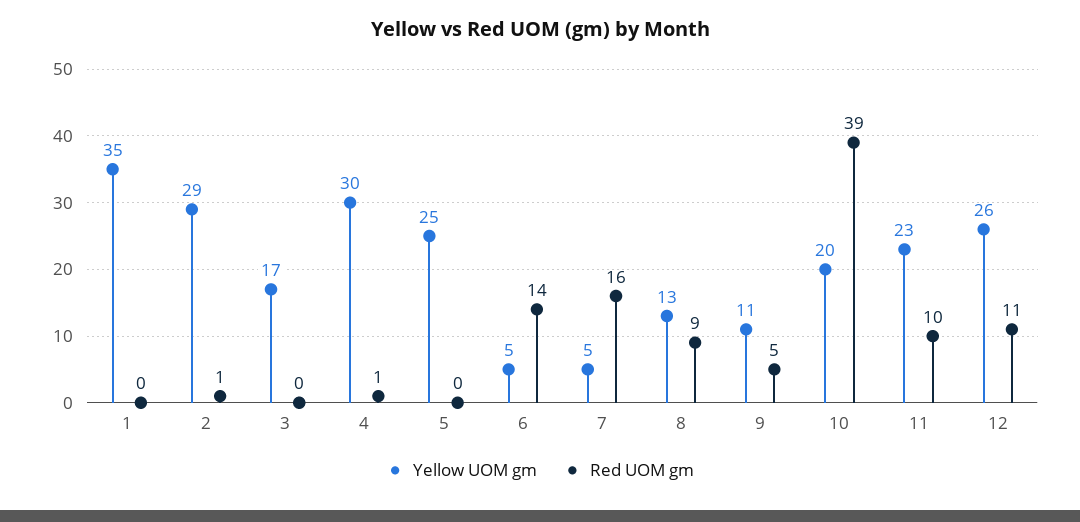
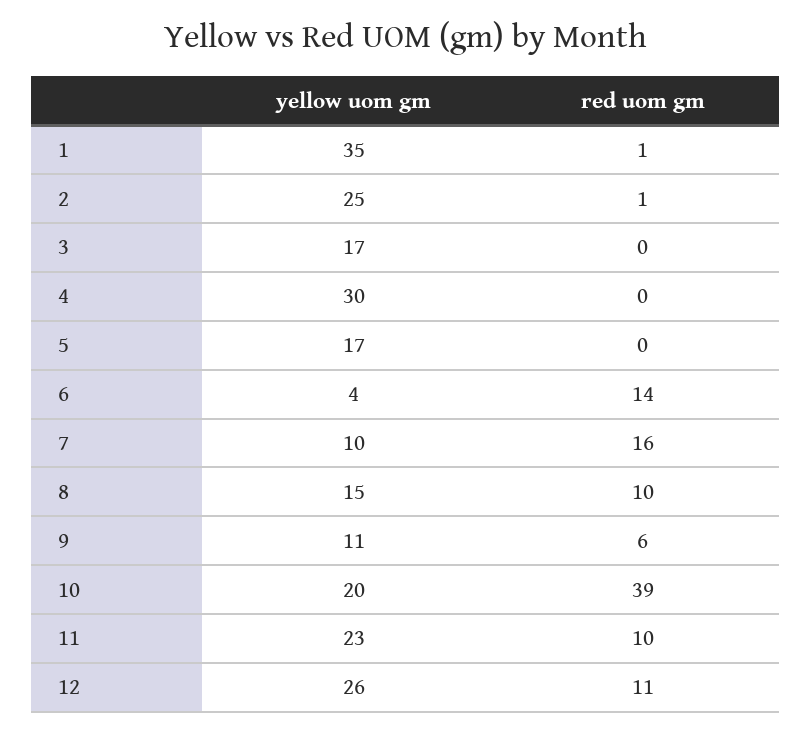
Red UOM gm, 1: 0 -> 1
Yellow UOM gm, 2: 29 -> 25
Red UOM gm, 4: 1 -> 0
Yellow UOM gm, 5: 25 -> 17
Yellow UOM gm, 6: 5 -> 4
Yellow UOM gm, 7: 5 -> 10
Yellow UOM gm, 8: 13 -> 15
Red UOM gm, 8: 9 -> 10
Red UOM gm, 9: 5 -> 6

